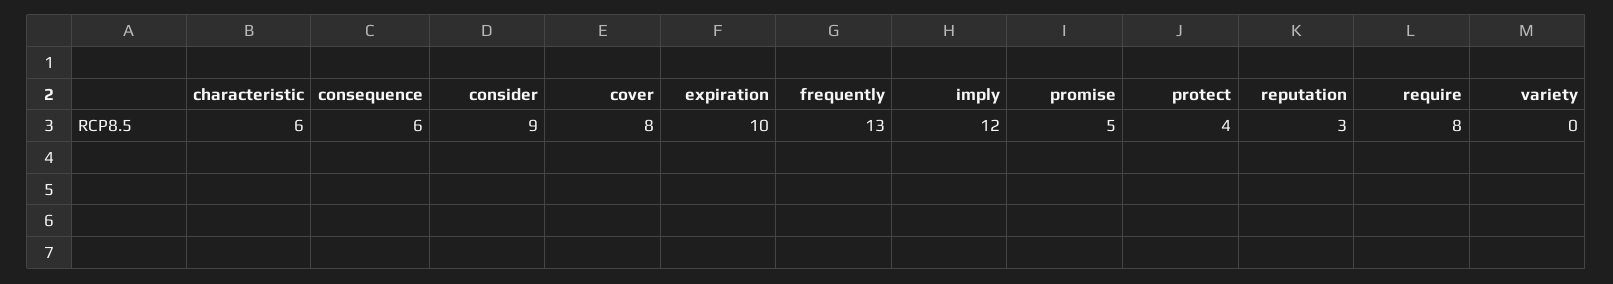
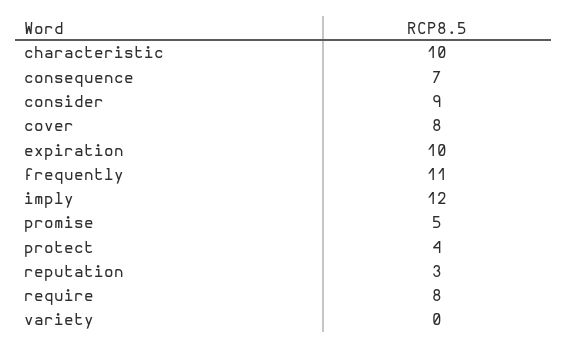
characteristic: 6 -> 10
consequence: 6 -> 7
frequently: 13 -> 11

